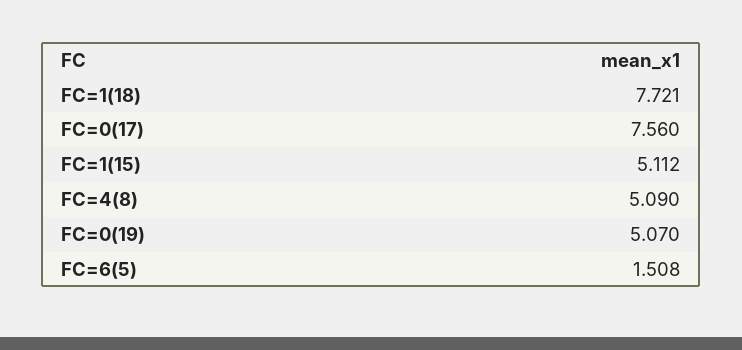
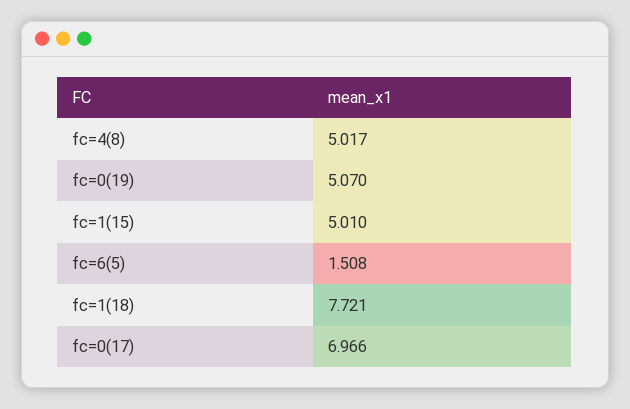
FC=0(17): 7.56 -> 6.966
FC=1(15): 5.112 -> 5.01
FC=4(8): 5.09 -> 5.017

